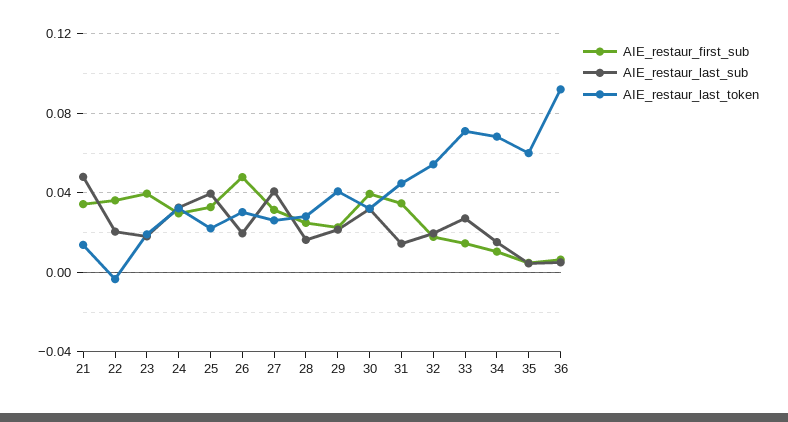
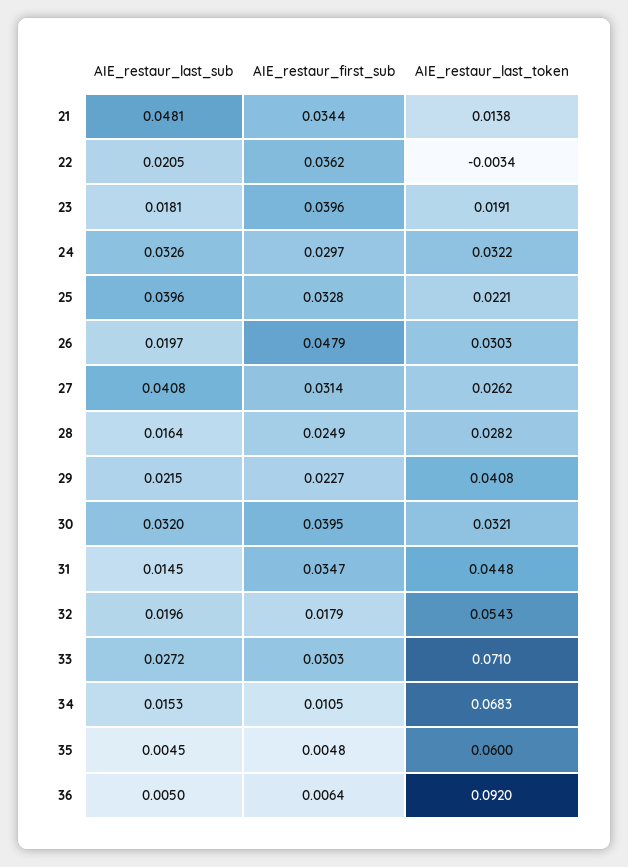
AIE_restaur_first_sub, 33: 0.015 -> 0.0303

